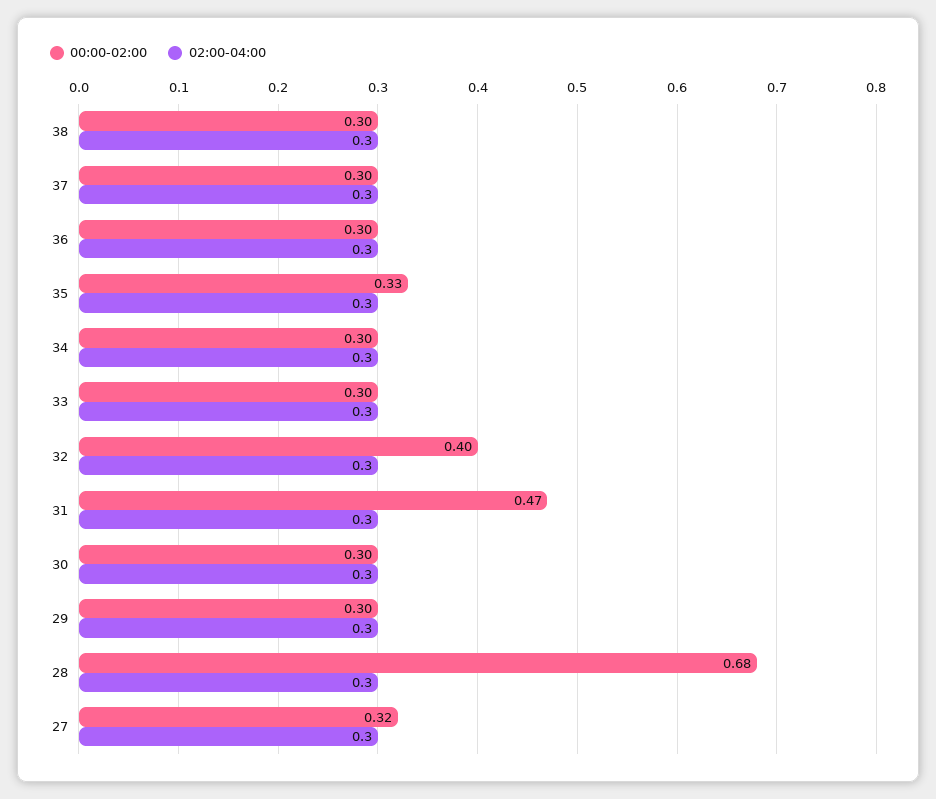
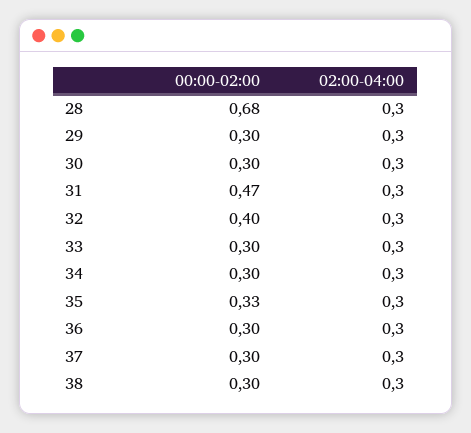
00:00-02:00, 27: 0.32 -> none
02:00-04:00, 27: 0.3 -> none

